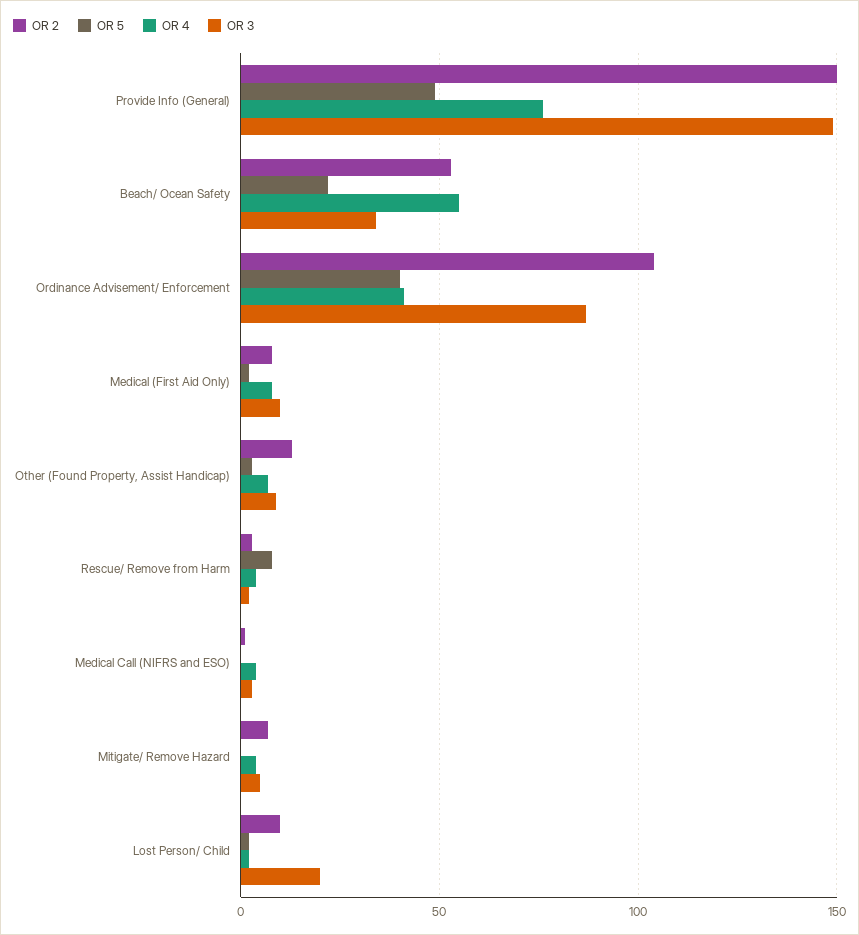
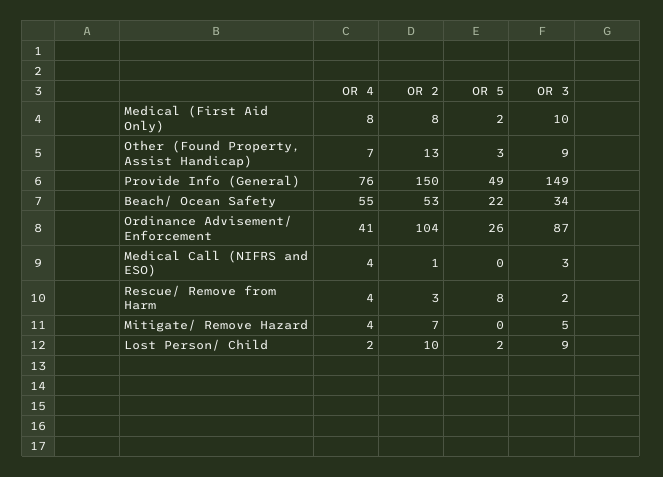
OR 5, Ordinance Advisement/ Enforcement: 40 -> 26
OR 3, Lost Person/ Child: 20 -> 9

